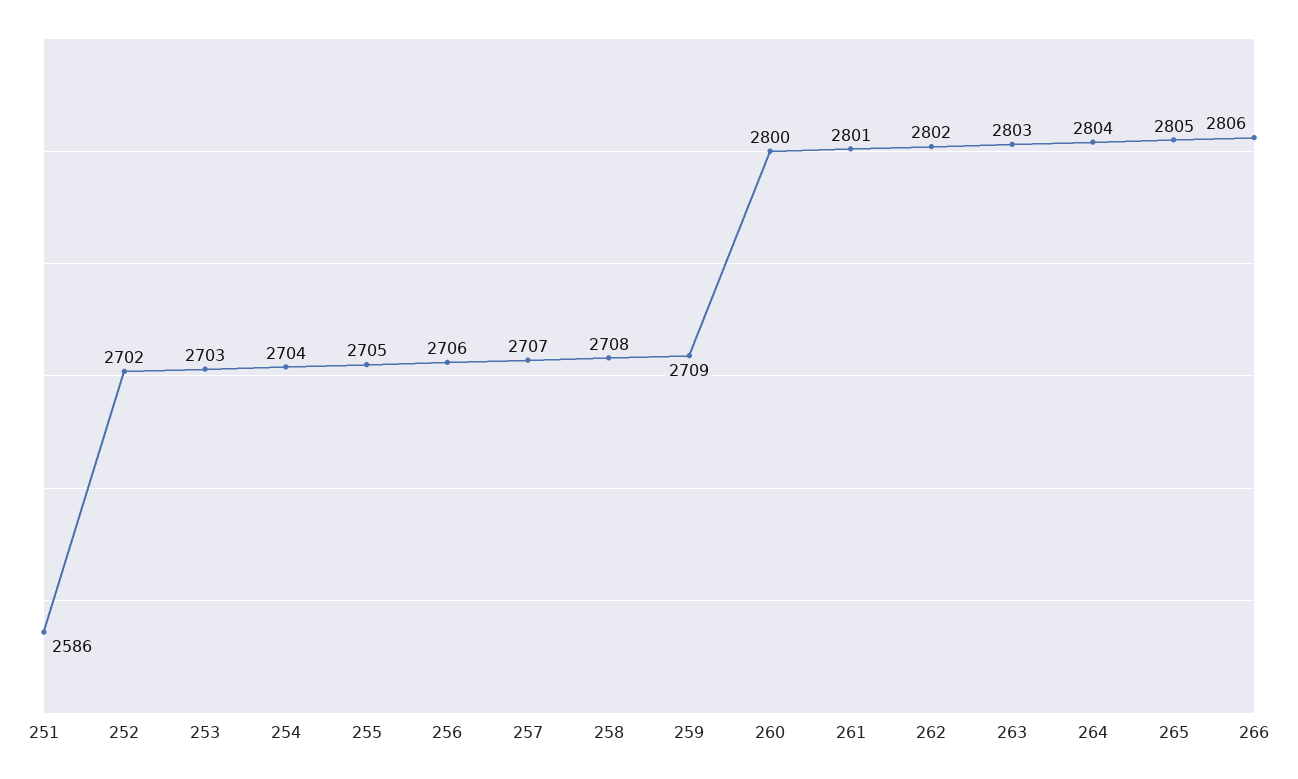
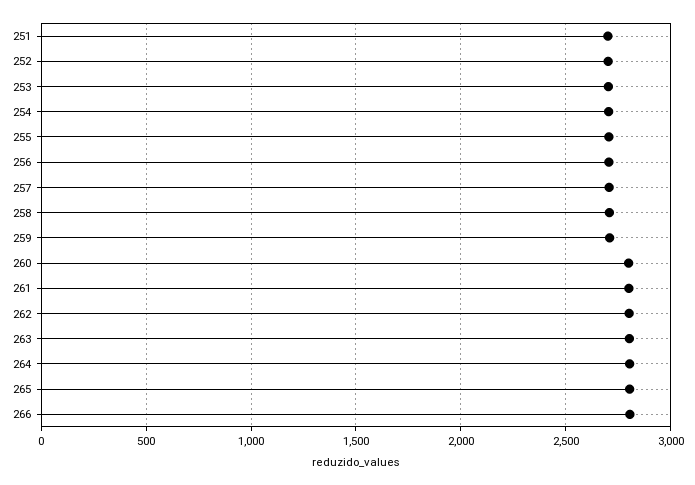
251: 2586 -> 2700

